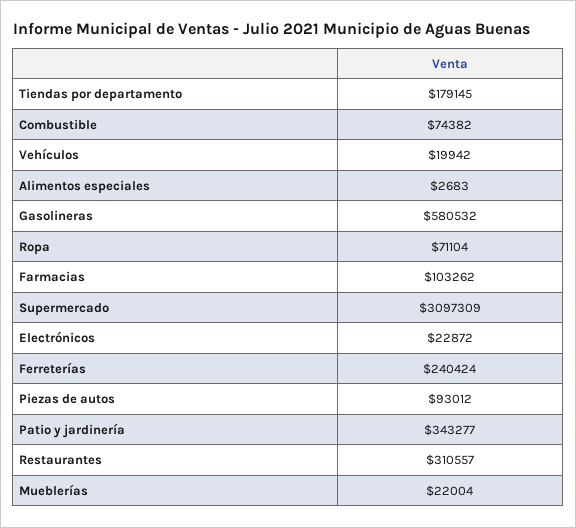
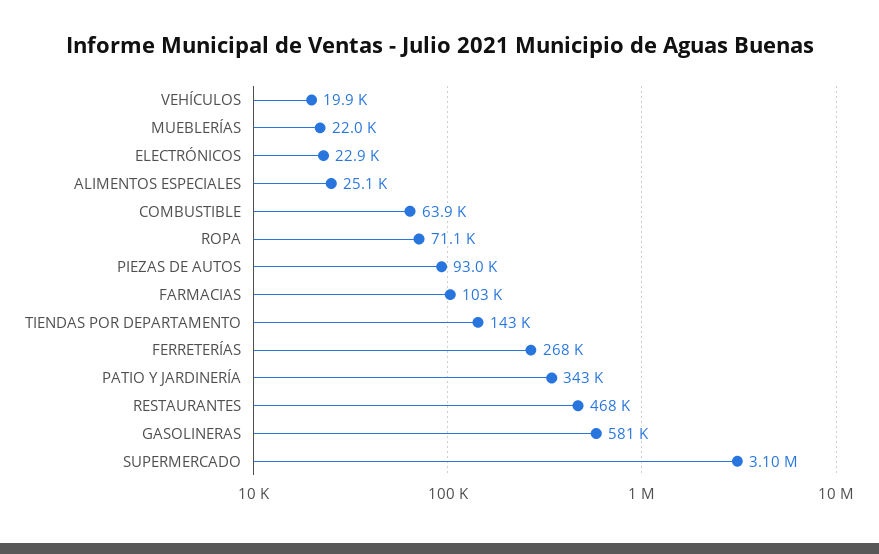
Tiendas por departamento: 179145 -> 143000
Combustible: 74382 -> 63900
Alimentos especiales: 2683 -> 25100
Ferreterías: 240424 -> 268000
Restaurantes: 310557 -> 468000

